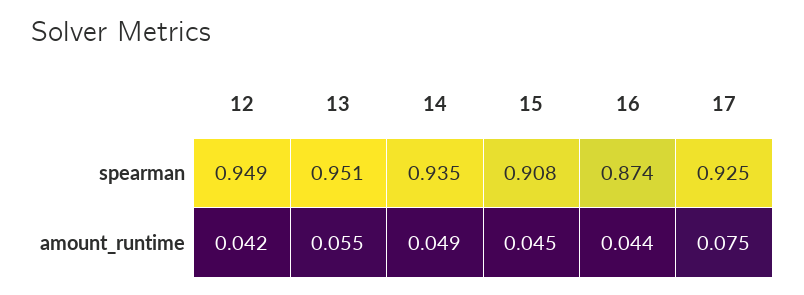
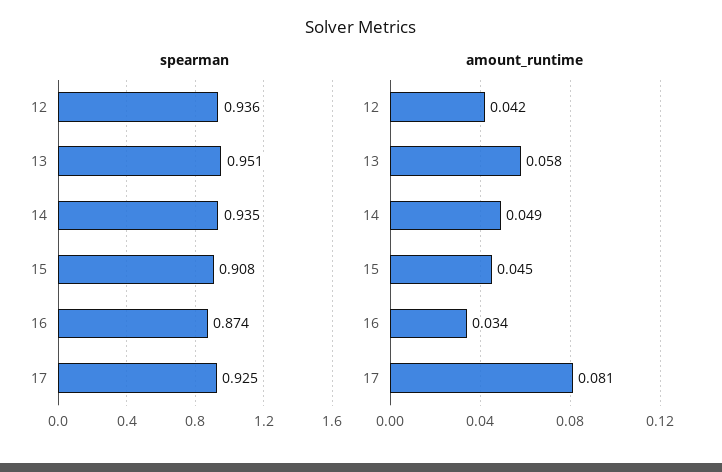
spearman, 12: 0.949 -> 0.936
amount_runtime, 13: 0.055 -> 0.058
amount_runtime, 16: 0.044 -> 0.034
amount_runtime, 17: 0.075 -> 0.081

